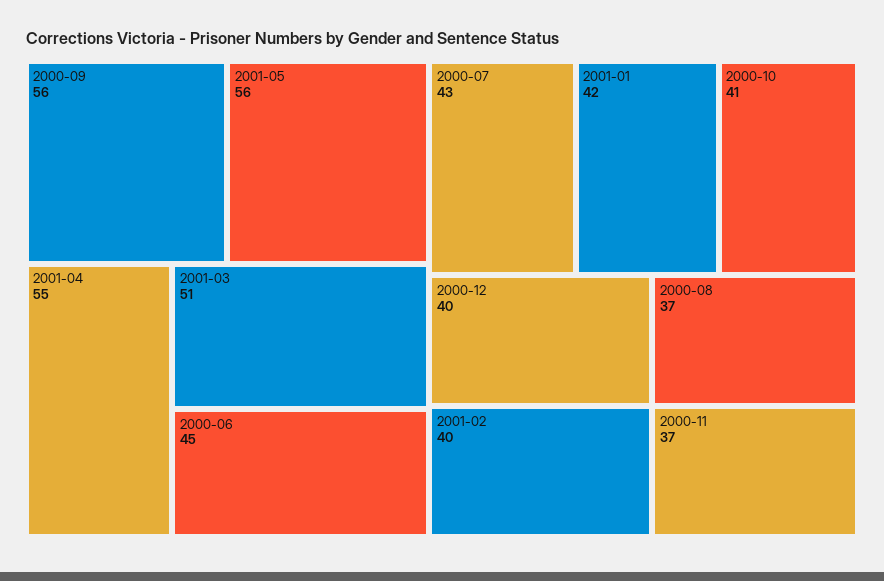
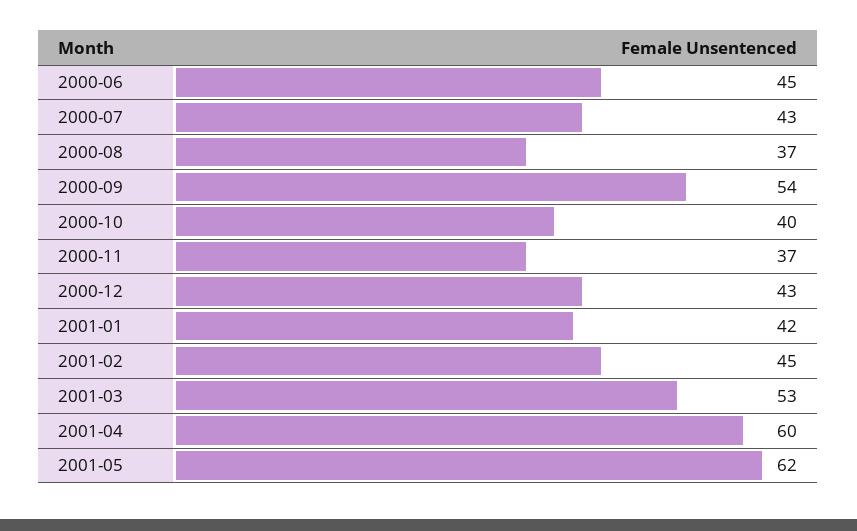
2000-09: 56 -> 54
2001-05: 56 -> 62
2001-04: 55 -> 60
2001-03: 51 -> 53
2000-10: 41 -> 40
2000-12: 40 -> 43
2001-02: 40 -> 45

